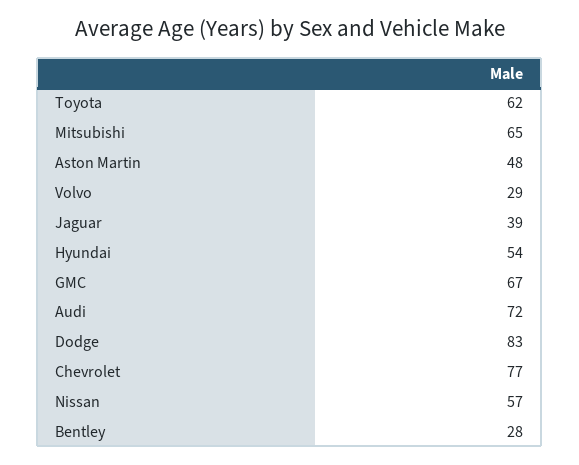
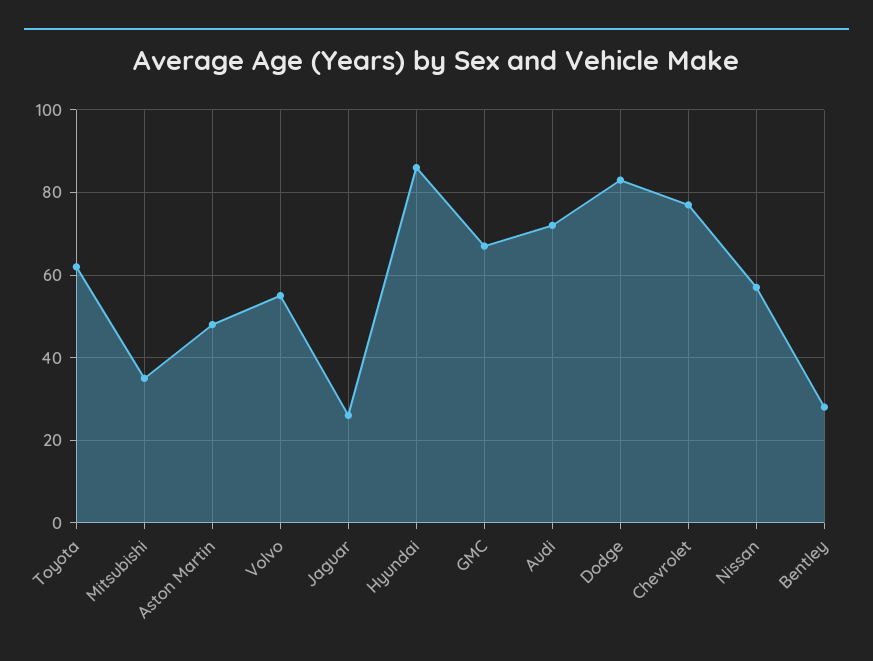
Mitsubishi: 65 -> 35
Volvo: 29 -> 55
Jaguar: 39 -> 25
Hyundai: 54 -> 85

